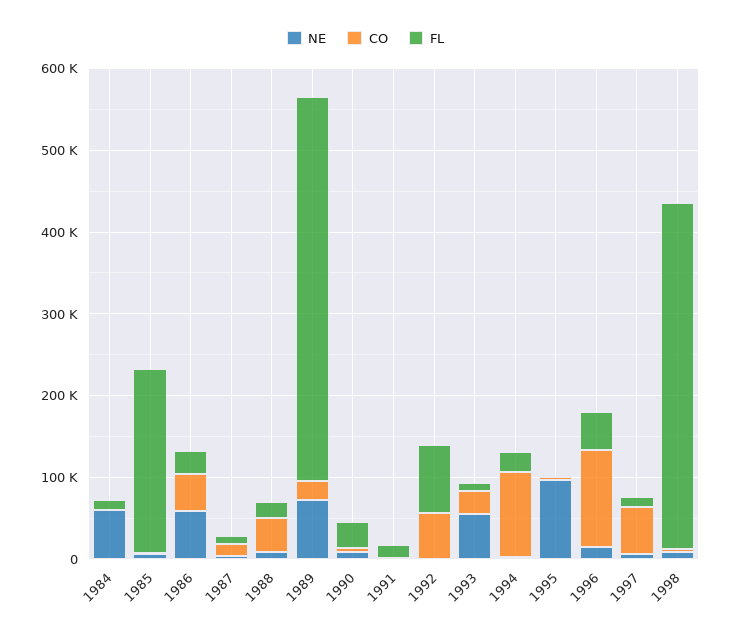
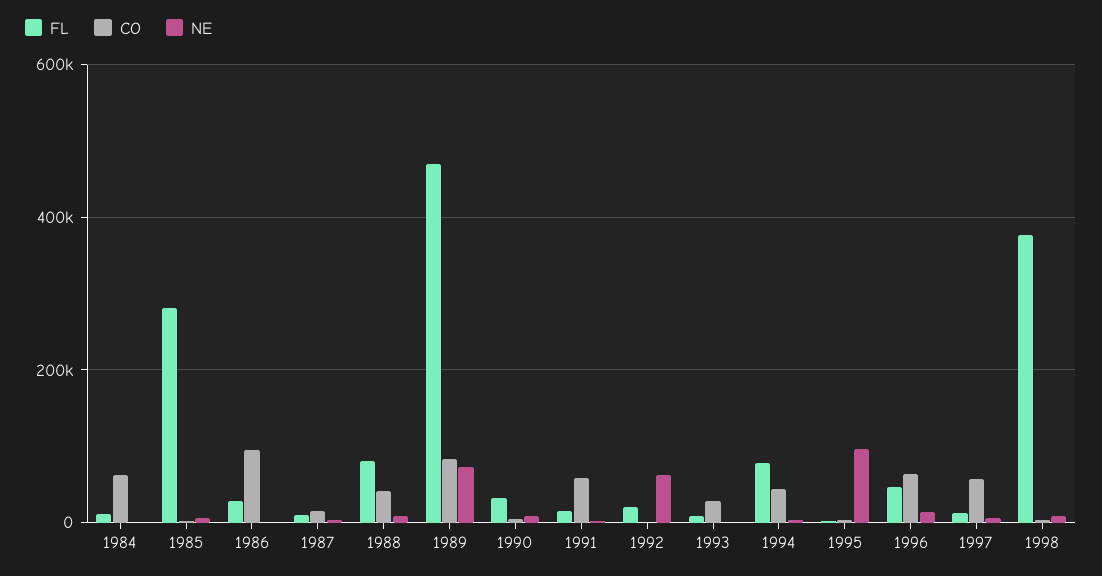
NE, 1984: 60000 -> 0
CO, 1984: 0 -> 60000
FL, 1985: 220000 -> 280000
NE, 1986: 60000 -> 0
CO, 1986: 40000 -> 100000
FL, 1988: 20000 -> 80000
CO, 1989: 20000 -> 80000
CO, 1991: 0 -> 60000
NE, 1992: 0 -> 60000
CO, 1992: 60000 -> 0
FL, 1992: 80000 -> 20000
NE, 1993: 60000 -> 0
CO, 1994: 100000 -> 40000
FL, 1994: 20000 -> 80000
CO, 1996: 120000 -> 60000
FL, 1998: 420000 -> 380000

